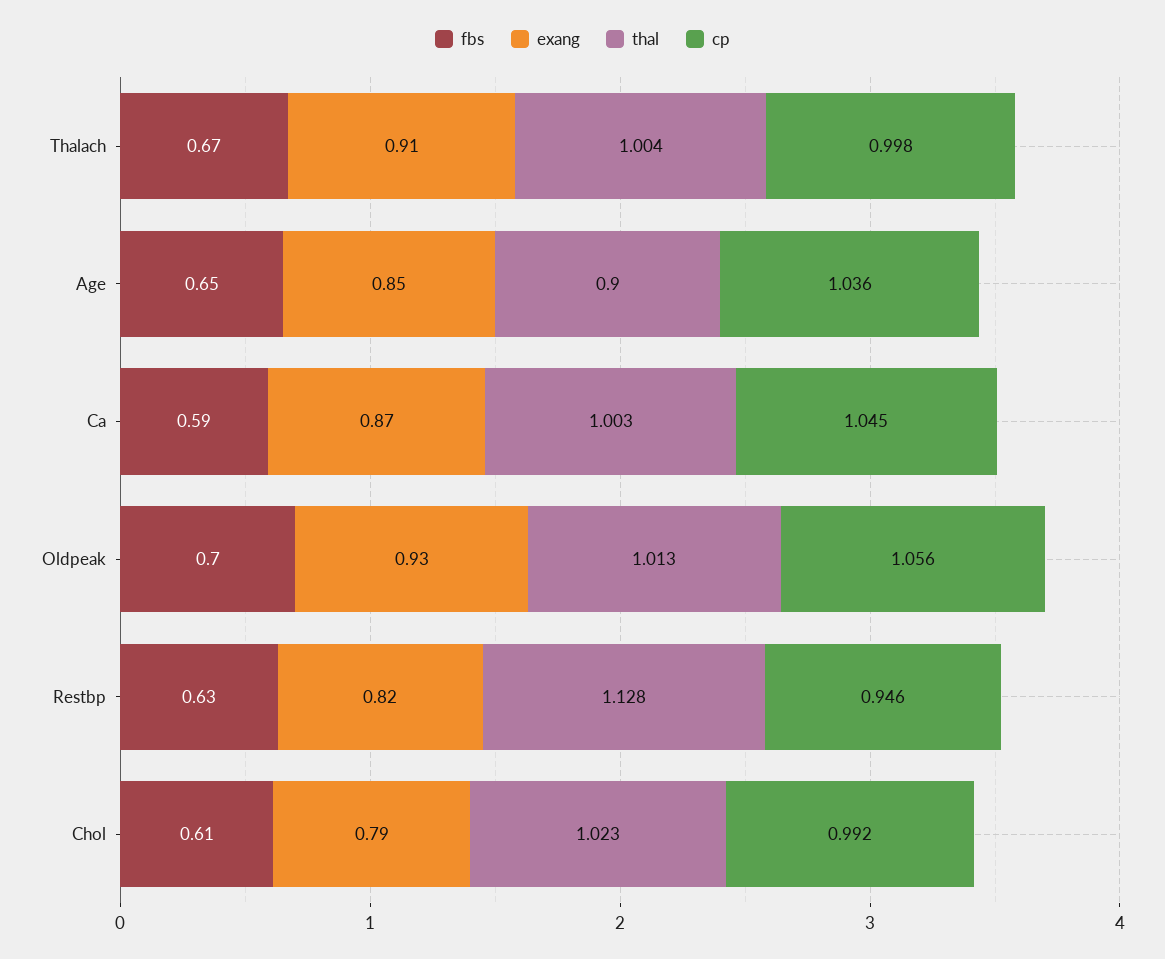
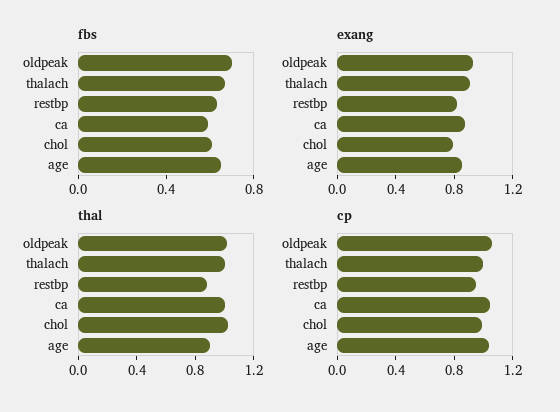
thal, Restbp: 1.128 -> 0.9

